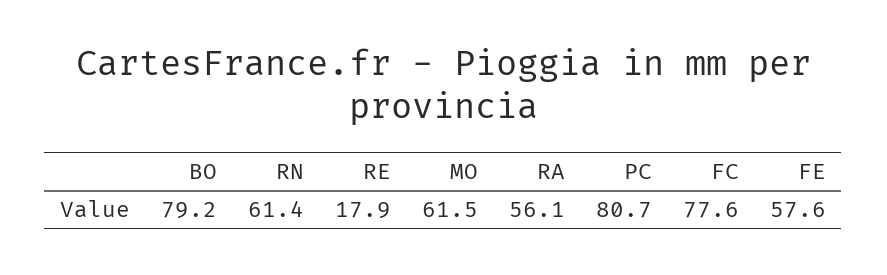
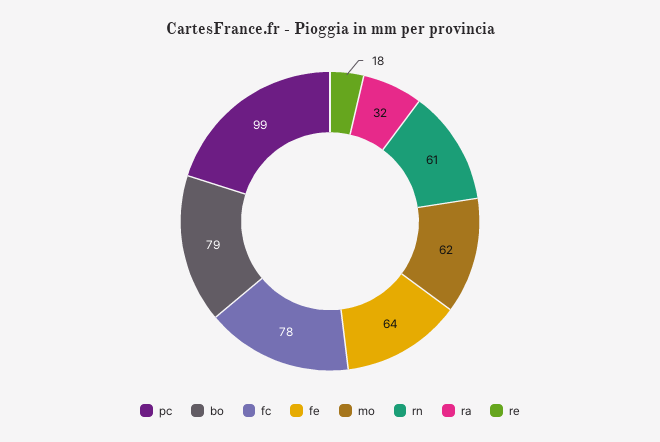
RA: 56.1 -> 32
PC: 80.7 -> 99
FE: 57.6 -> 64

